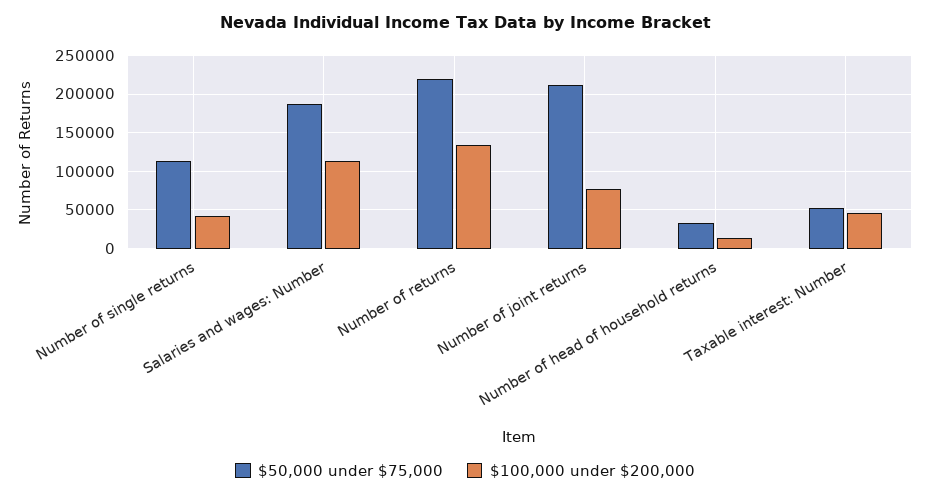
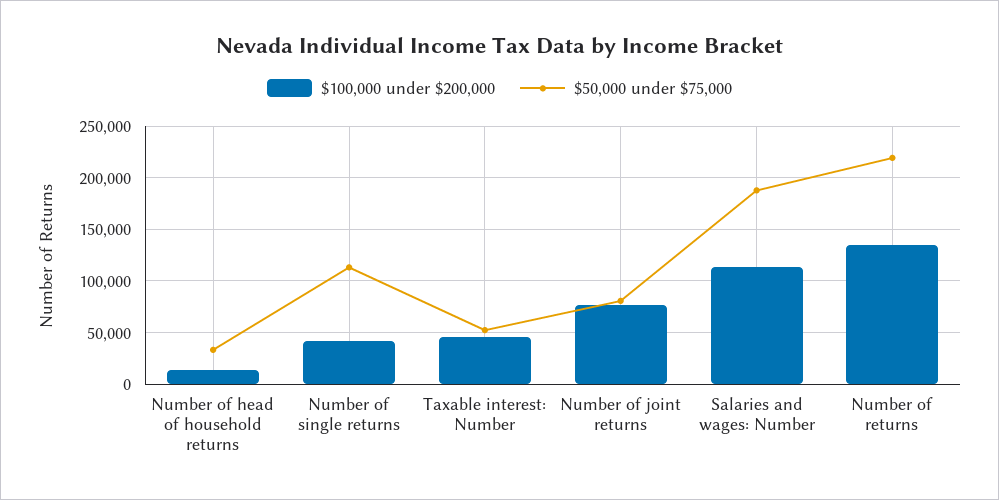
$50,000 under $75,000, Number of joint returns: 210000 -> 80000

